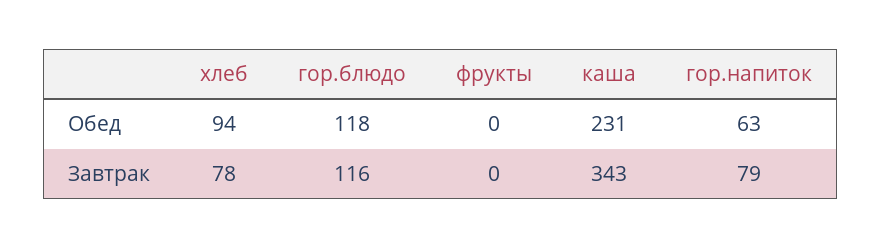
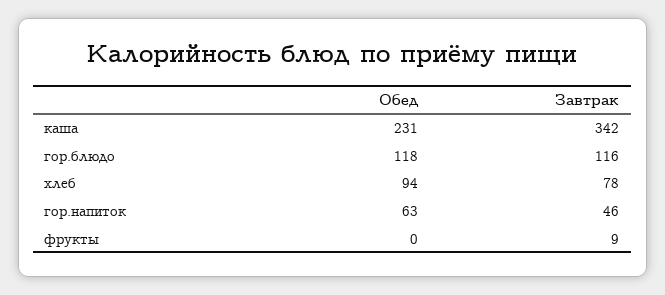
фрукты, Завтрак: 0 -> 9
каша, Завтрак: 343 -> 342
гор.напиток, Завтрак: 79 -> 46

